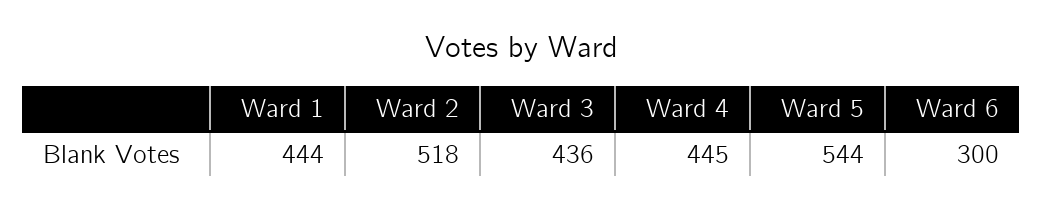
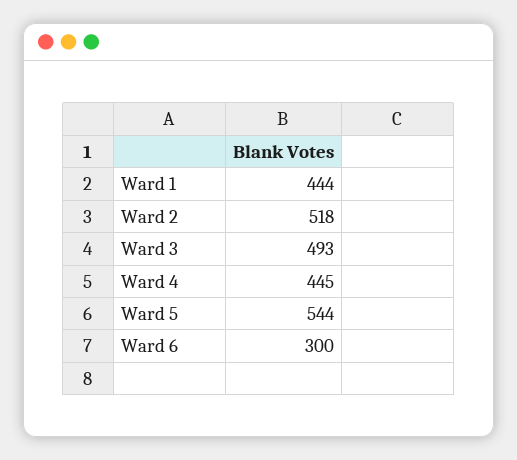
Ward 3: 436 -> 493

